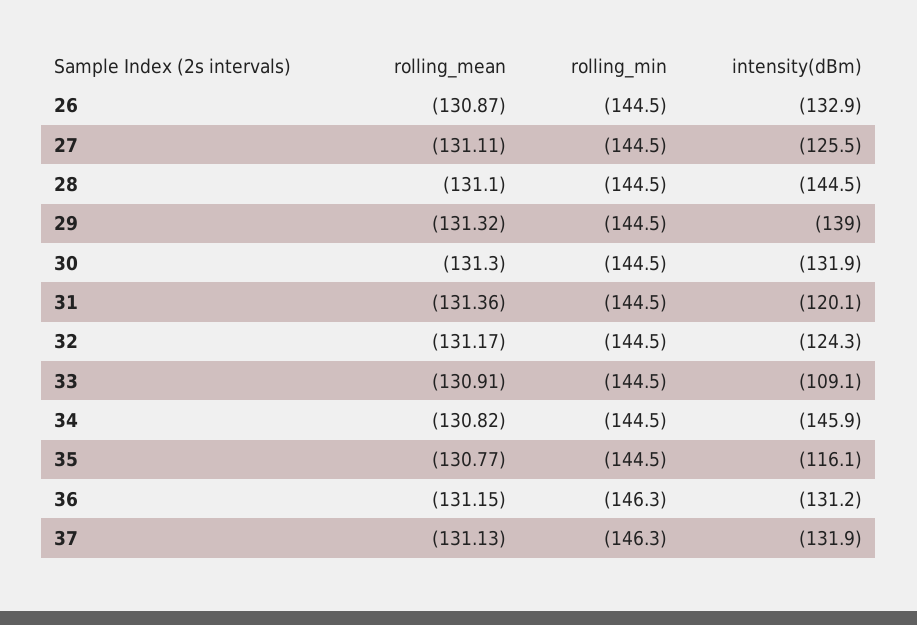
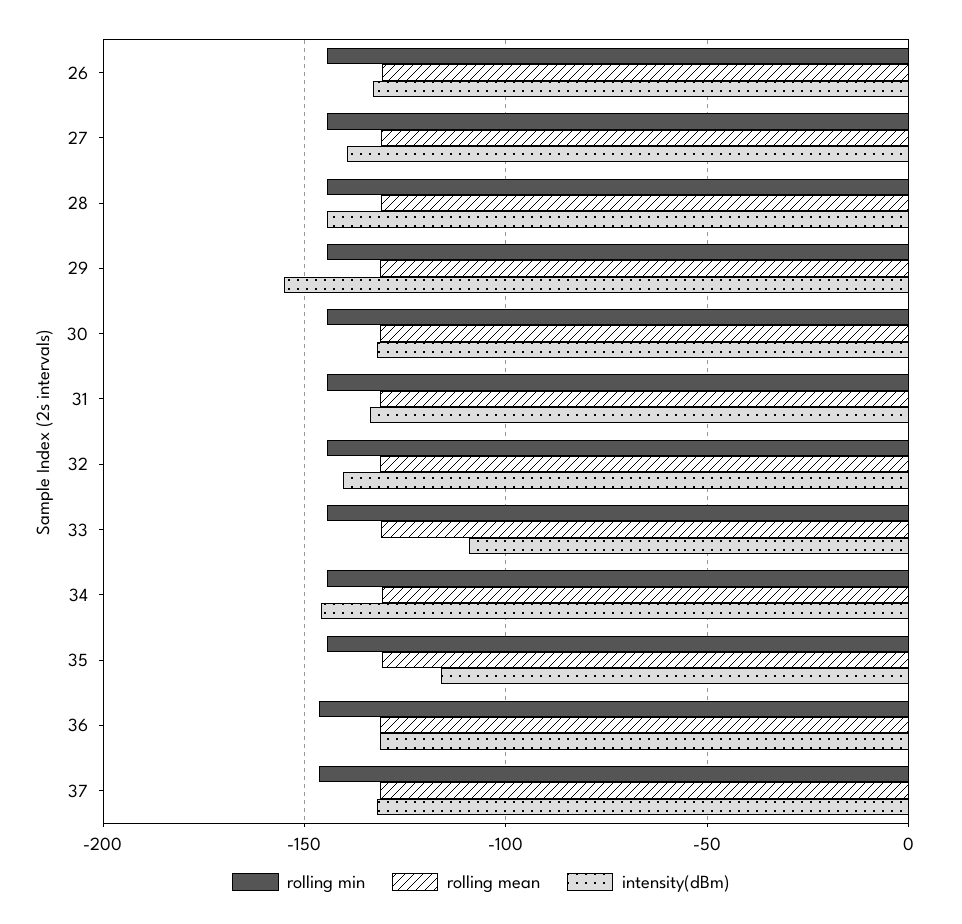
intensity(dBm), 27: -125.5 -> -140
intensity(dBm), 29: -139 -> -155
intensity(dBm), 31: -120.1 -> -135
intensity(dBm), 32: -124.3 -> -140

